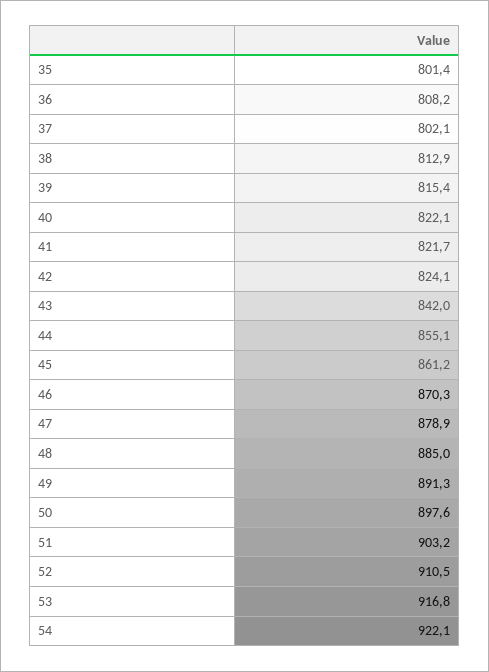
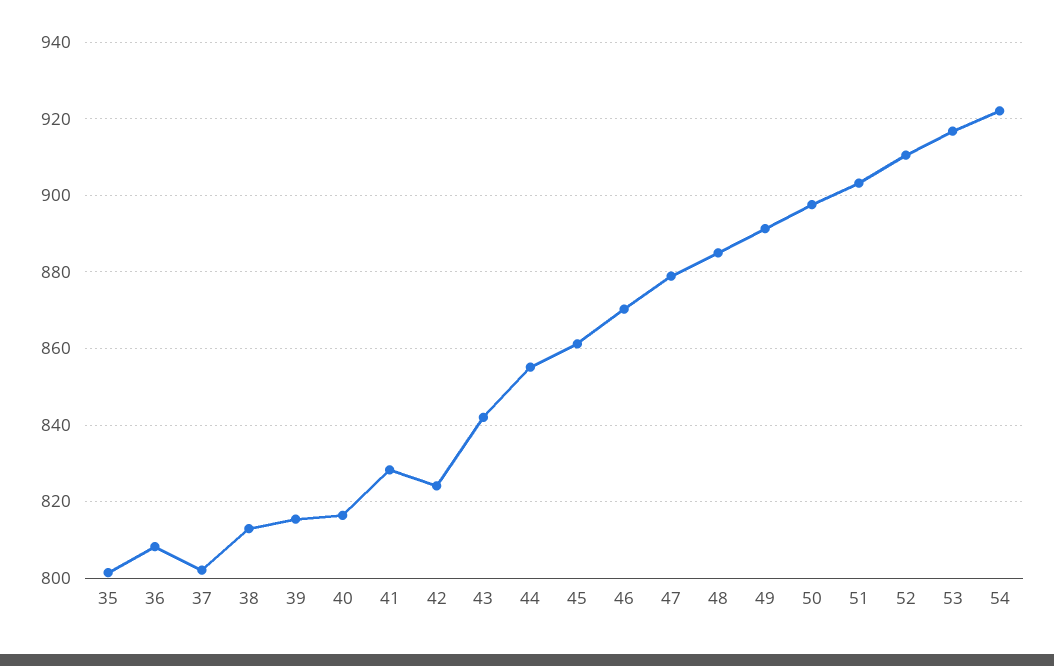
40: 822.1 -> 816
41: 821.7 -> 828

